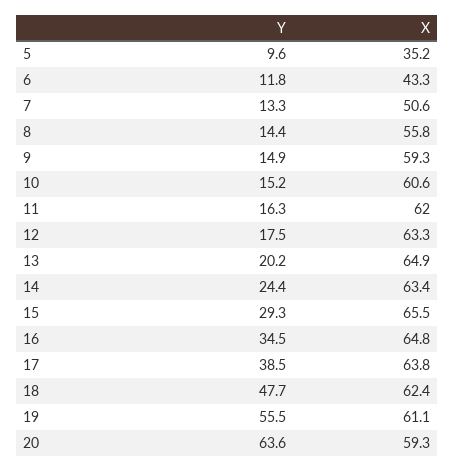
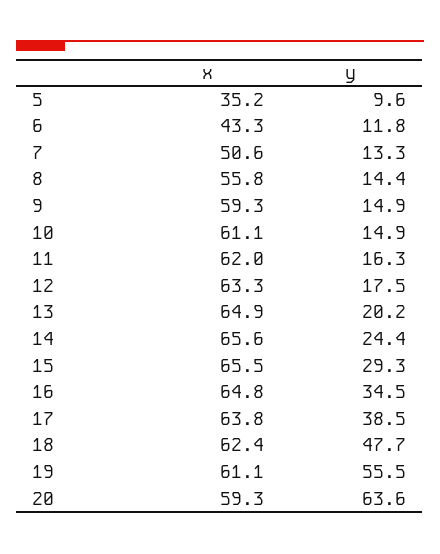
Y, 10: 15.2 -> 14.9
X, 10: 60.6 -> 61.1
X, 14: 63.4 -> 65.6

